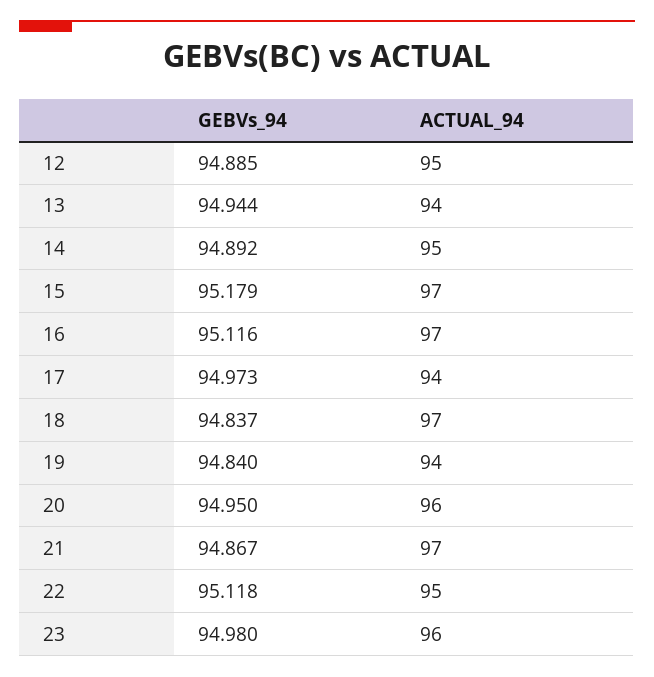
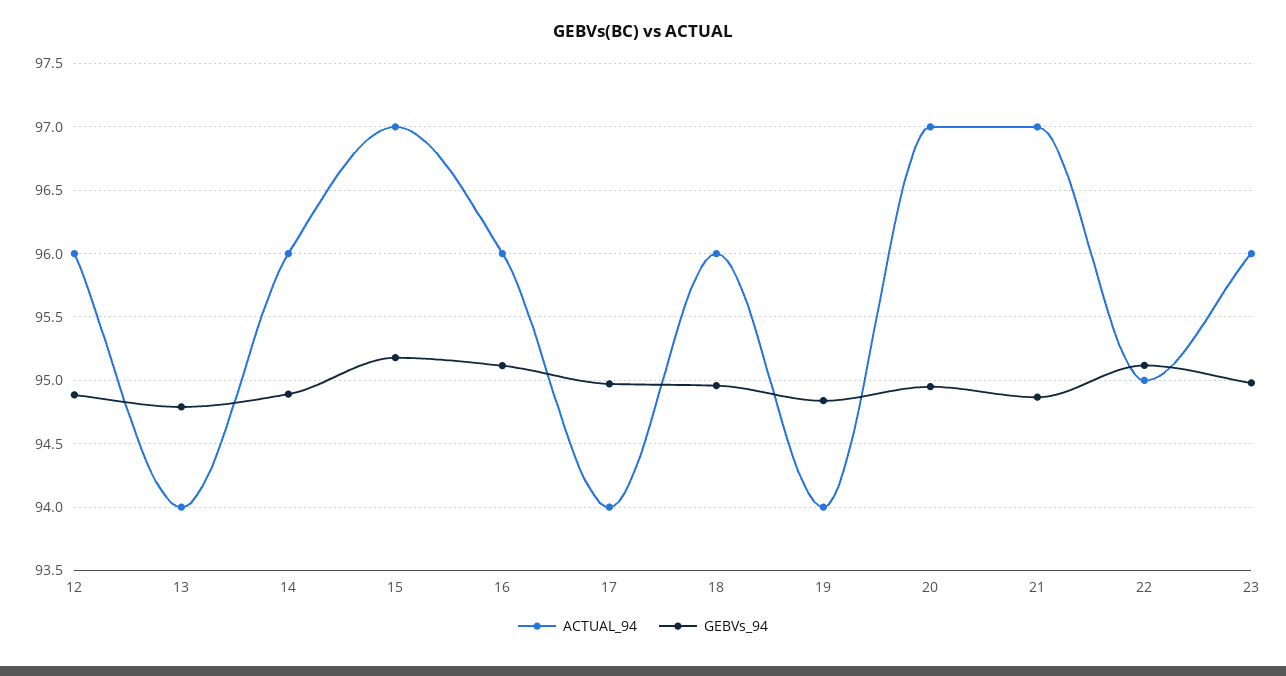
ACTUAL_94, 12: 95 -> 96
GEBVs_94, 13: 94.944 -> 94.8
ACTUAL_94, 14: 95 -> 96
ACTUAL_94, 16: 97 -> 96
GEBVs_94, 18: 94.837 -> 94.95
ACTUAL_94, 18: 97 -> 96
ACTUAL_94, 20: 96 -> 97

